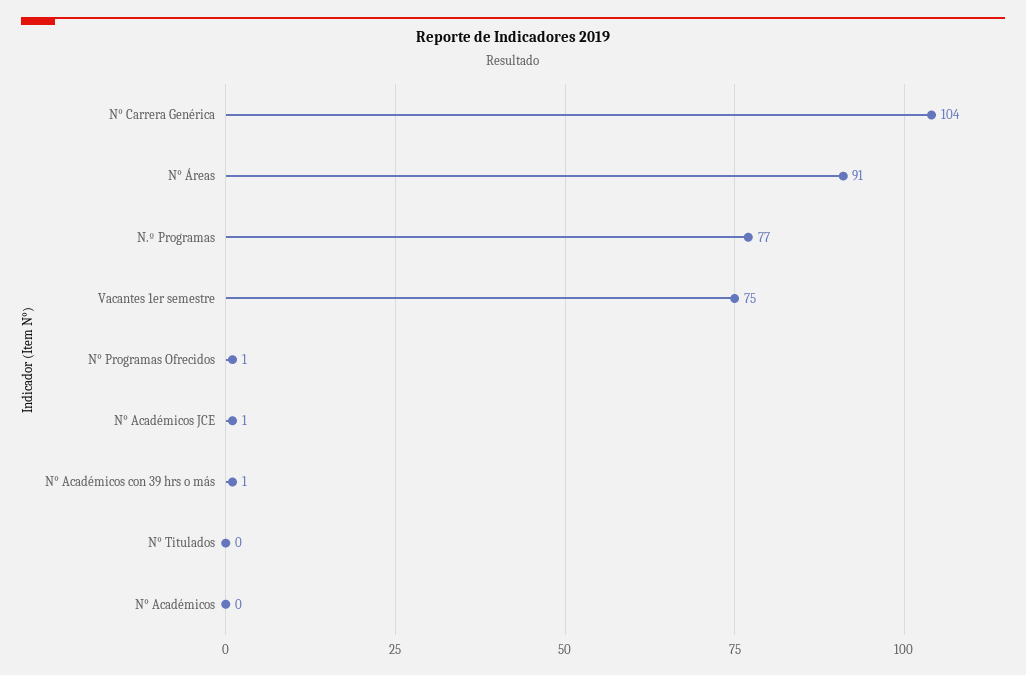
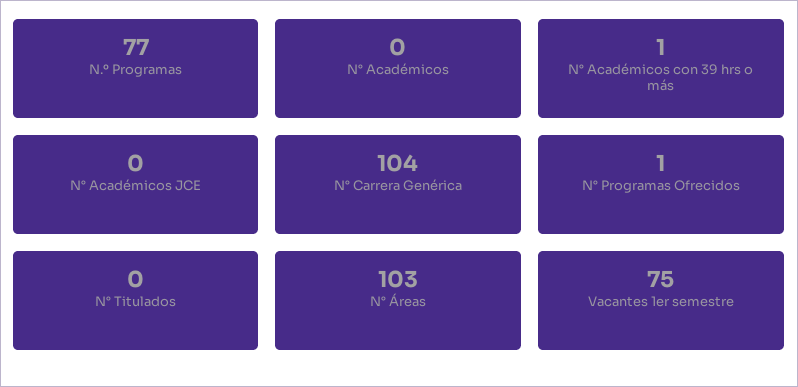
N° Áreas: 91 -> 103
N° Académicos JCE: 1 -> 0

